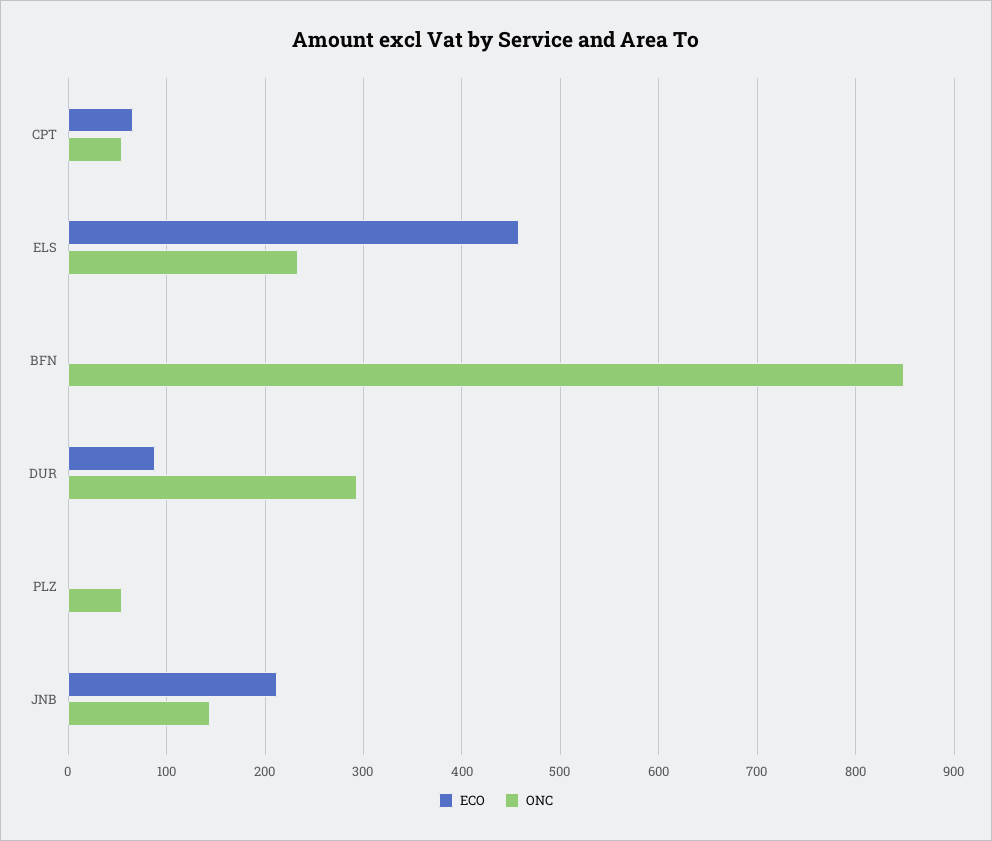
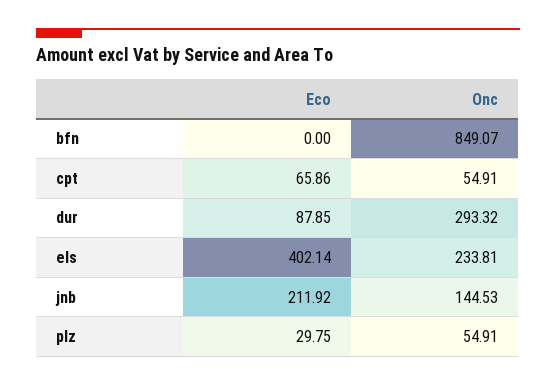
ECO, ELS: 460 -> 402.14
ECO, PLZ: 0 -> 29.75

